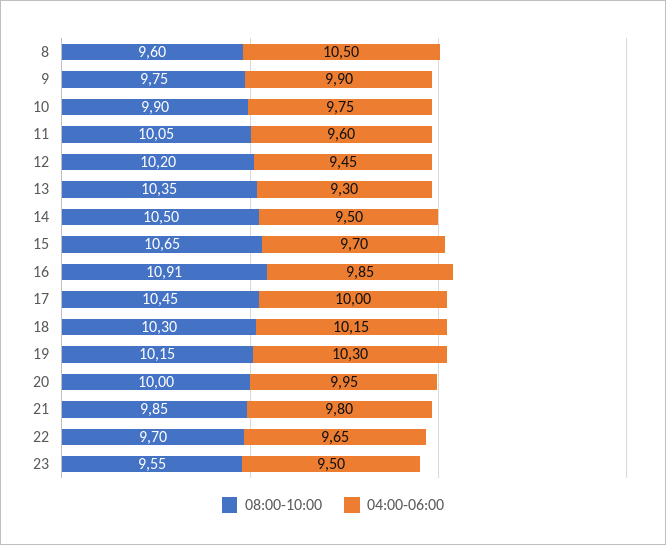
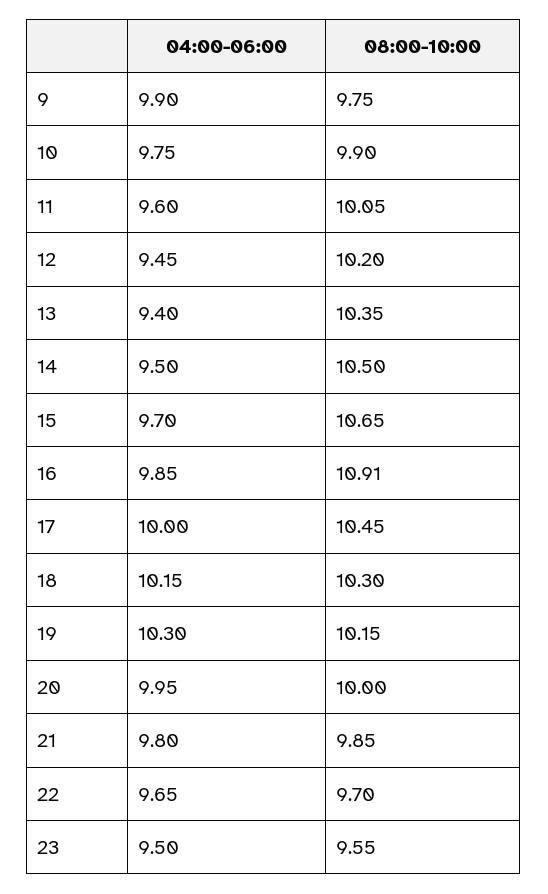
08:00-10:00, 8: 9.6 -> none
04:00-06:00, 8: 10.5 -> none
04:00-06:00, 13: 9.3 -> 9.4

